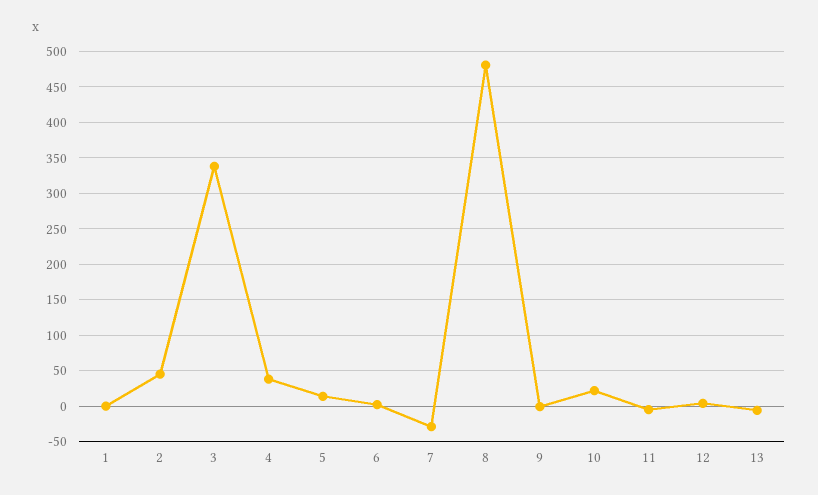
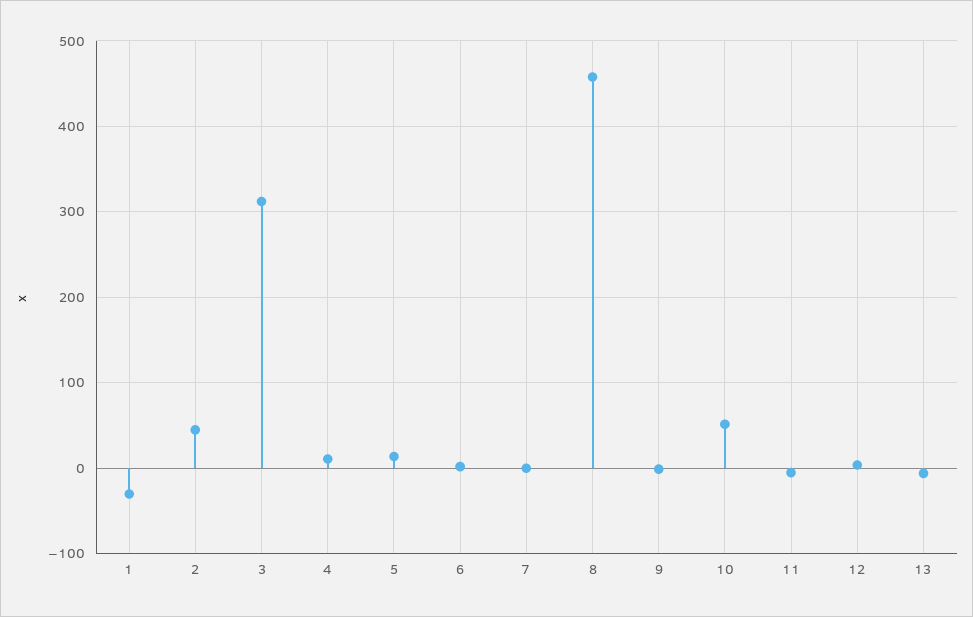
1: 0 -> -30
3: 340 -> 310
4: 40 -> 10
7: -30 -> 0
8: 480 -> 460
10: 20 -> 50

